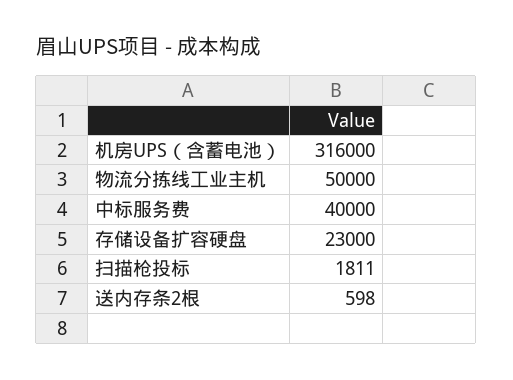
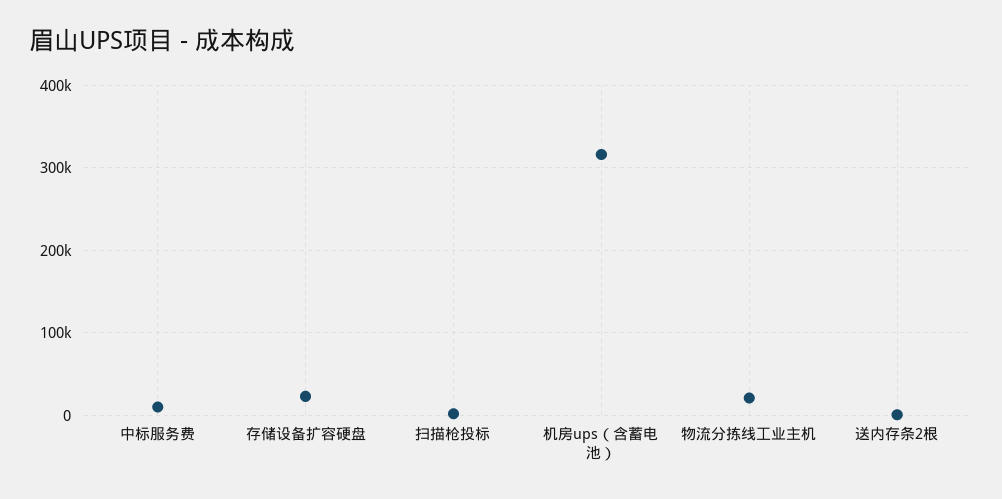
物流分拣线工业主机: 50000 -> 20000
中标服务费: 40000 -> 10000

